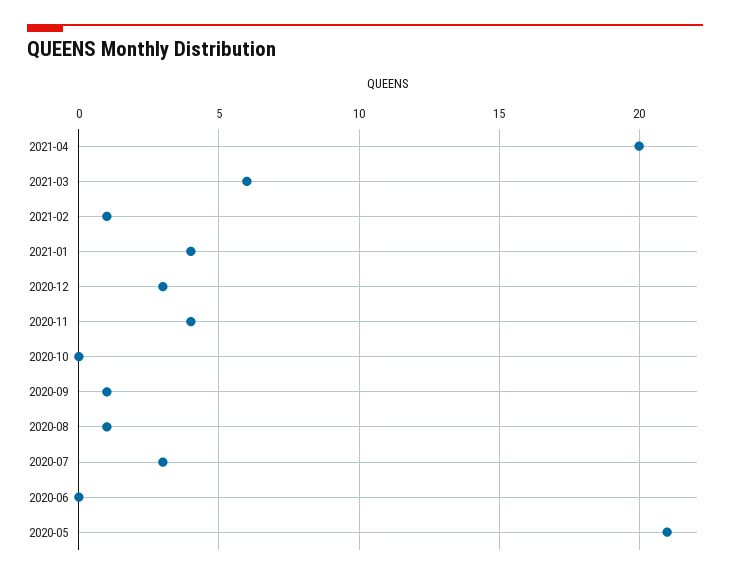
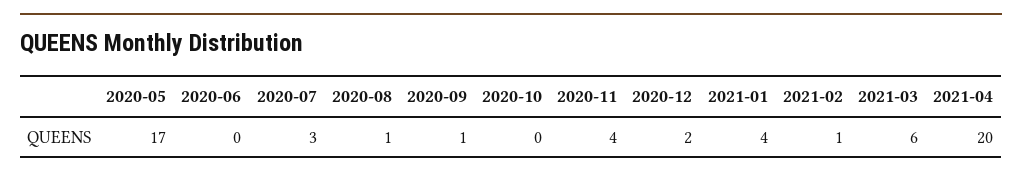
2020-12: 3 -> 2
2020-05: 21 -> 17

